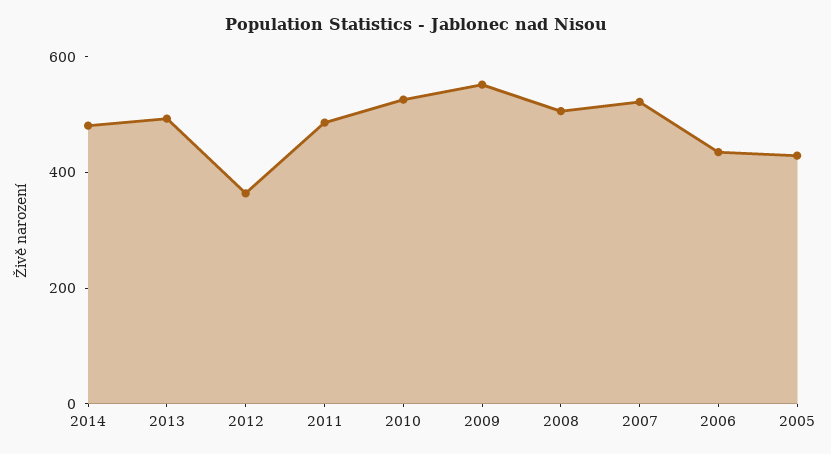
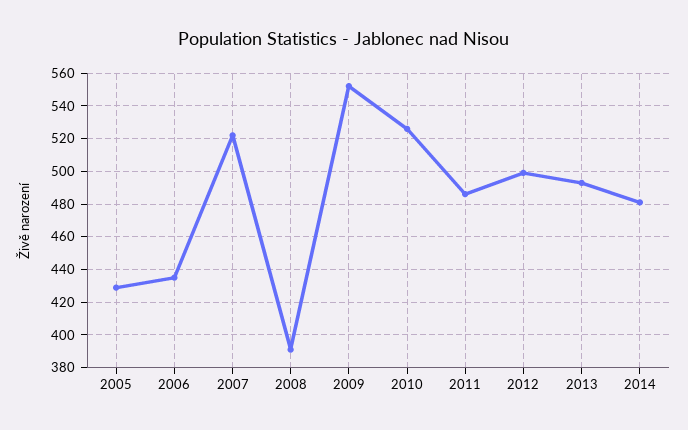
2012: 350 -> 500
2008: 500 -> 390

